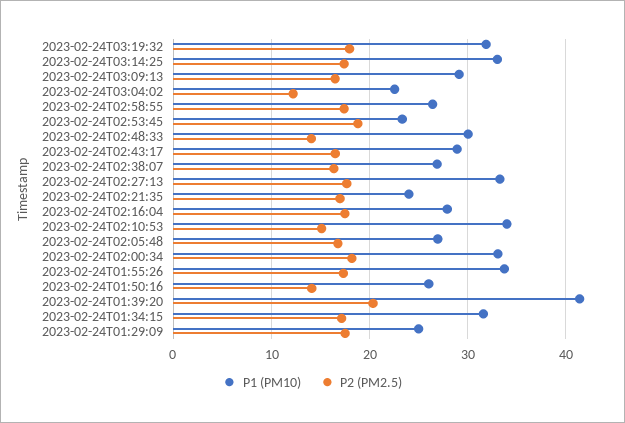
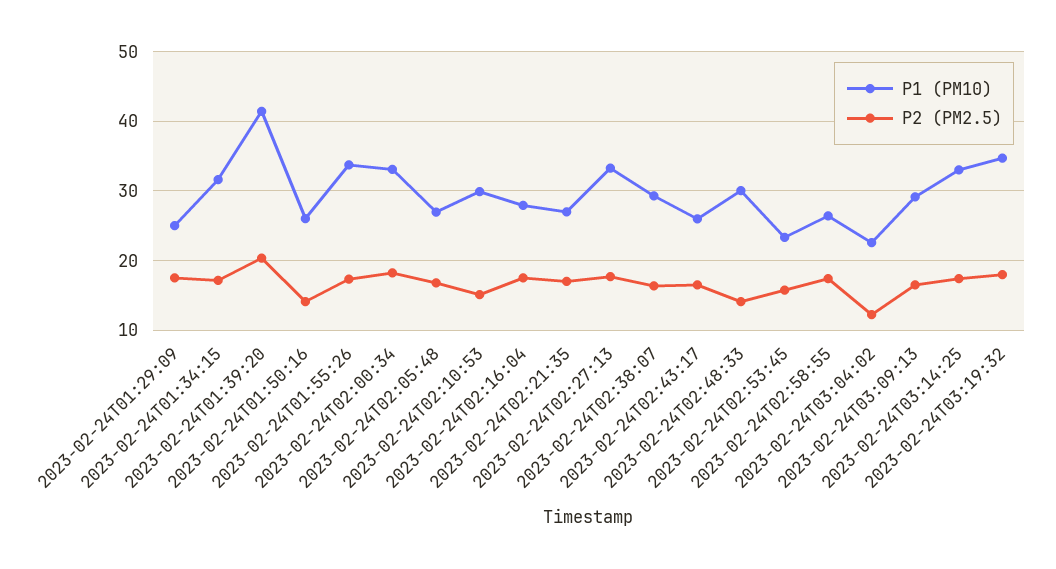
P1 (PM10), 2023-02-24T03:19:32: 32 -> 35
P2 (PM2.5), 2023-02-24T02:53:45: 19 -> 16
P1 (PM10), 2023-02-24T02:43:17: 29 -> 26
P1 (PM10), 2023-02-24T02:38:07: 27 -> 29
P1 (PM10), 2023-02-24T02:21:35: 24 -> 27
P1 (PM10), 2023-02-24T02:10:53: 34 -> 30

